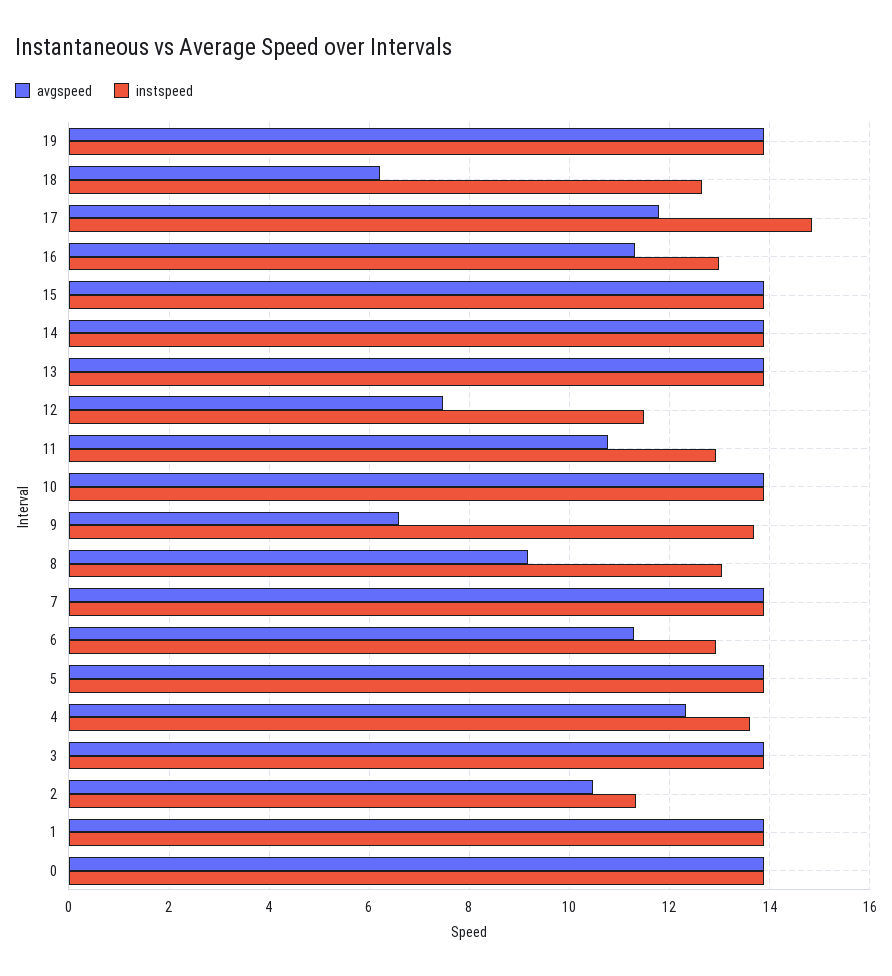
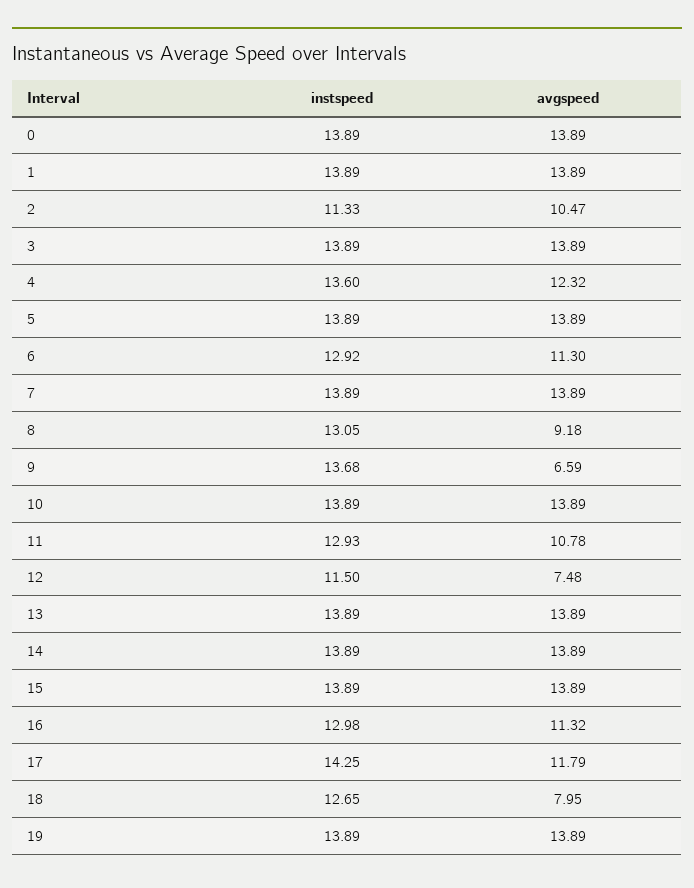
avgspeed, 18: 6.2 -> 7.95
instspeed, 17: 14.8 -> 14.25

